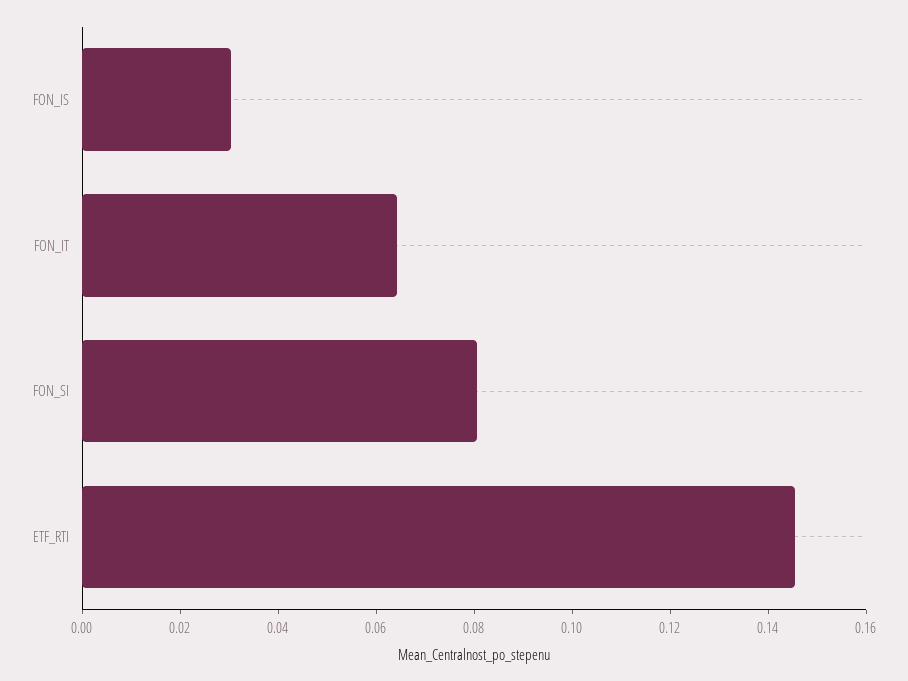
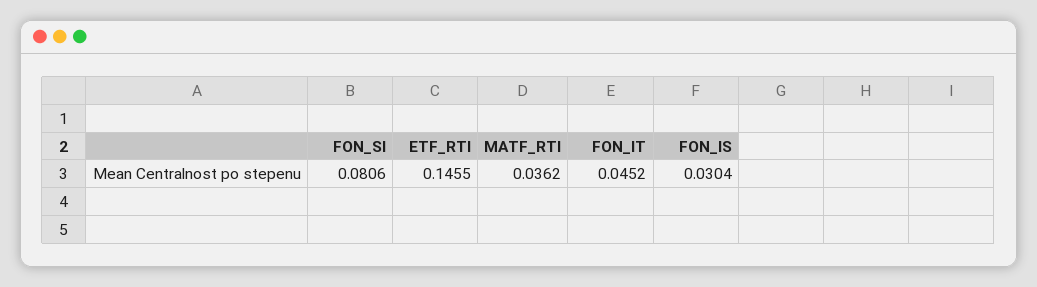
FON_IT: 0.065 -> 0.0452
MATF_RTI: none -> 0.0362

